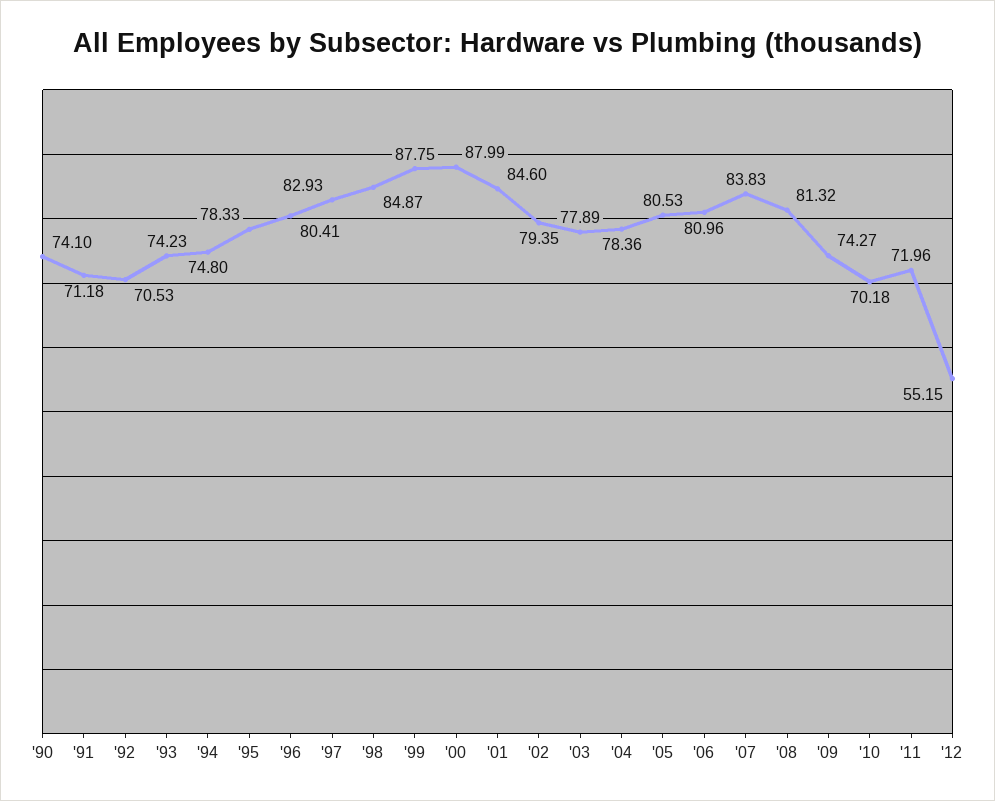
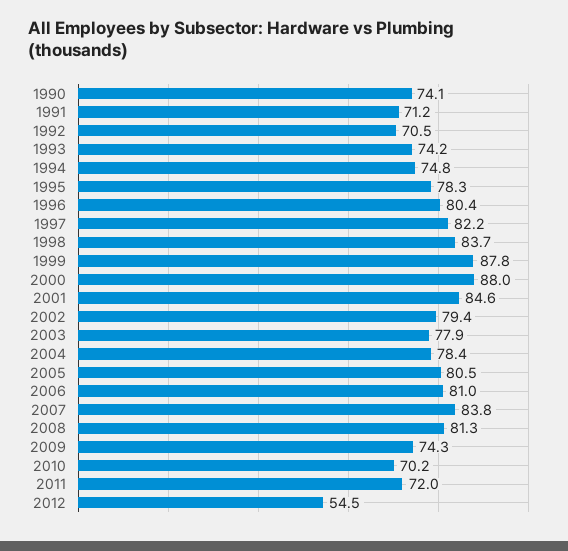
'97: 82.93 -> 82.2
'98: 84.87 -> 83.7
'12: 55.15 -> 54.5

